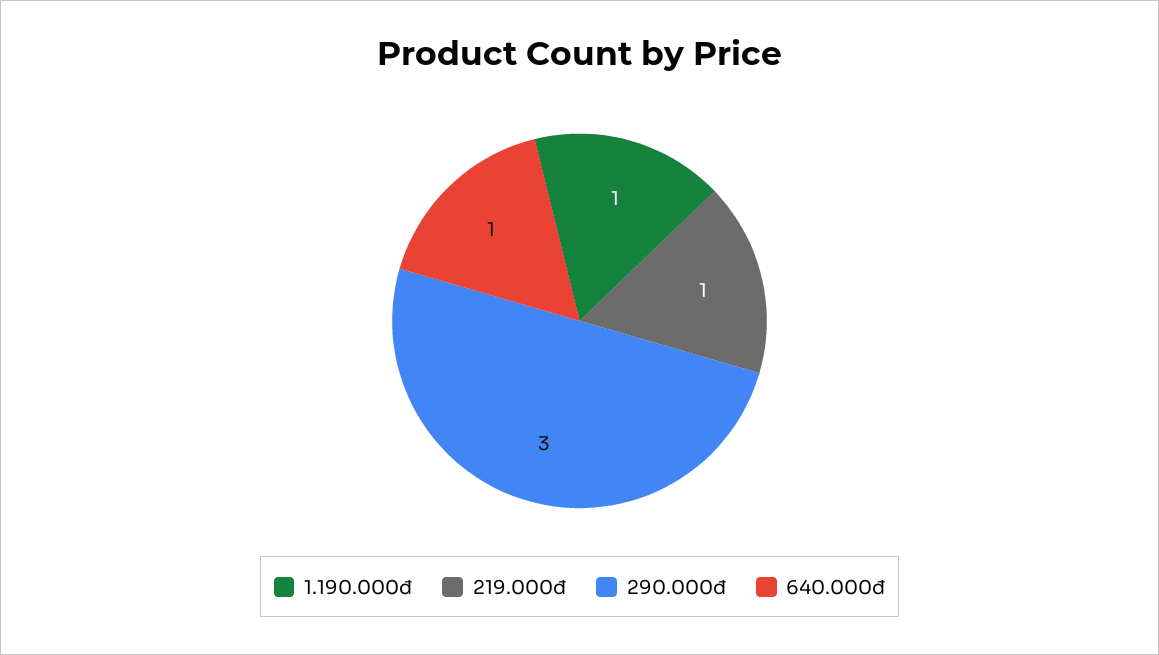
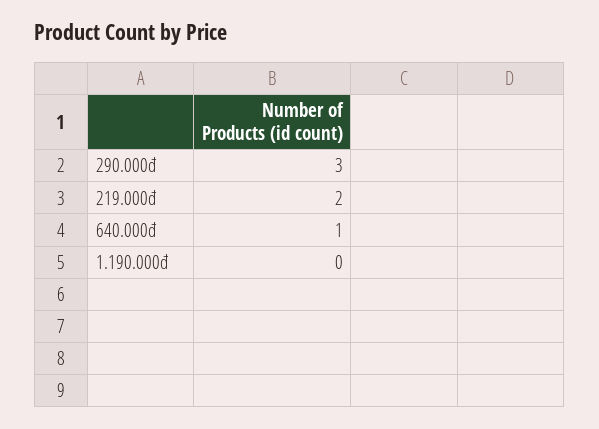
1.190.000đ: 1 -> 0
219.000đ: 1 -> 2

